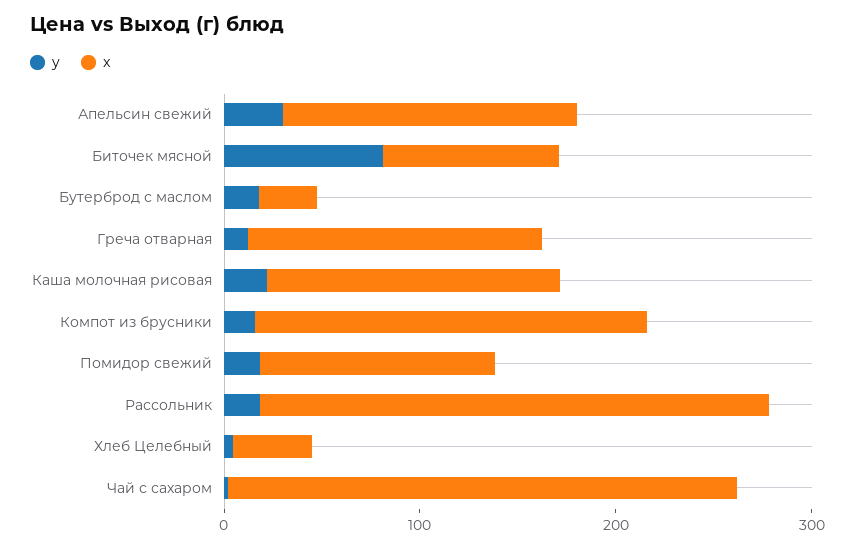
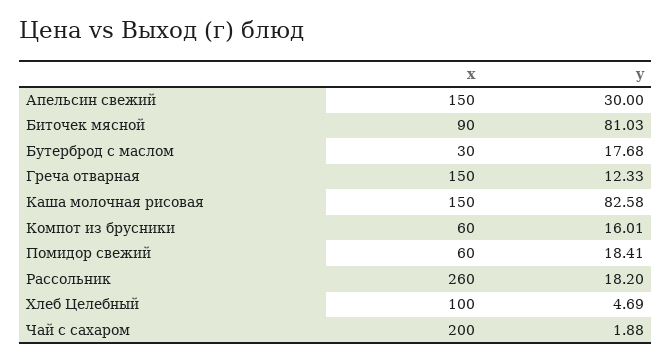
y, Каша молочная рисовая: 20 -> 82.58
x, Компот из брусники: 200 -> 60
x, Помидор свежий: 120 -> 60
x, Хлеб Целебный: 40 -> 100
x, Чай с сахаром: 260 -> 200

